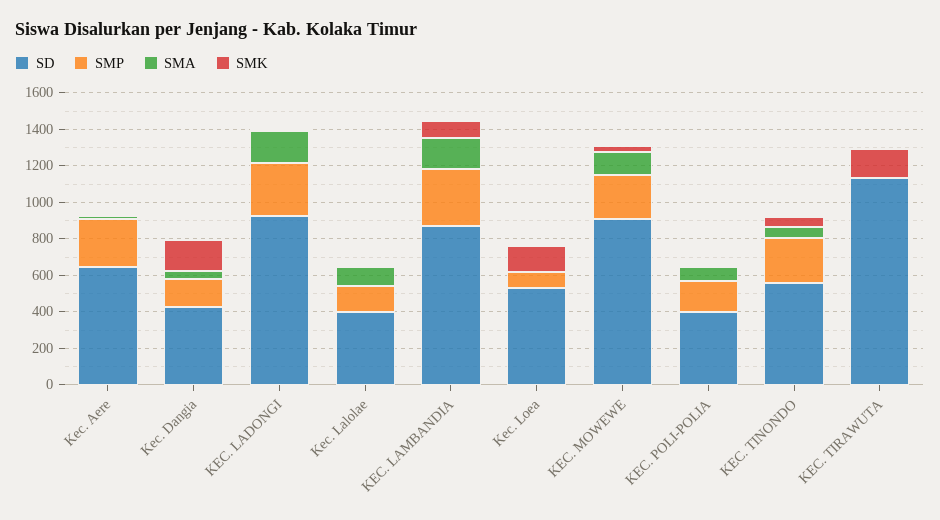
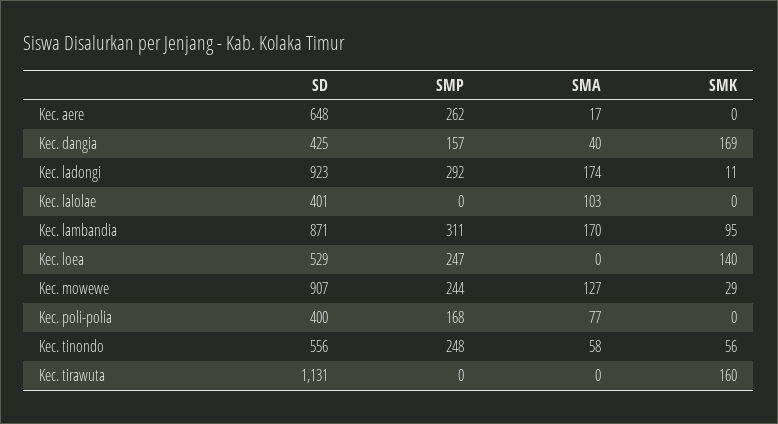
SMP, Kec. Lalolae: 150 -> 0
SMP, Kec. Loea: 100 -> 247

